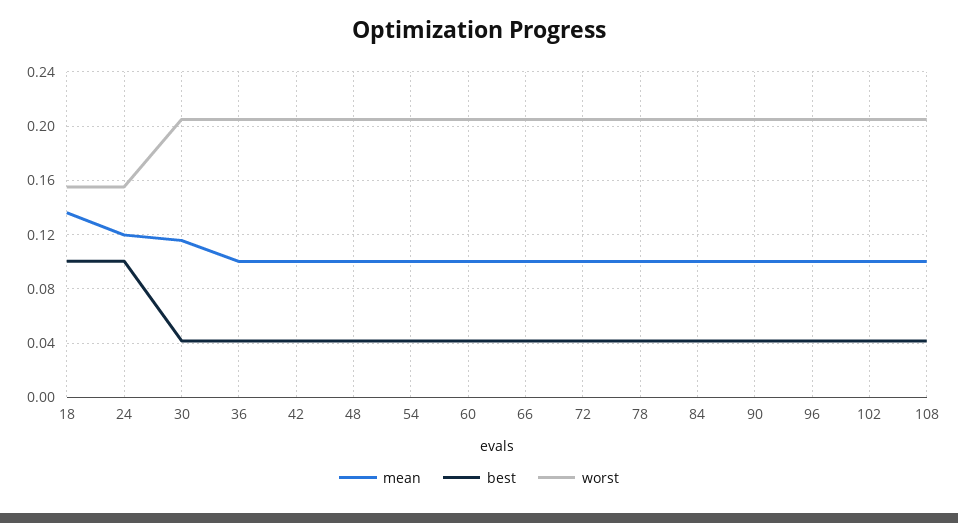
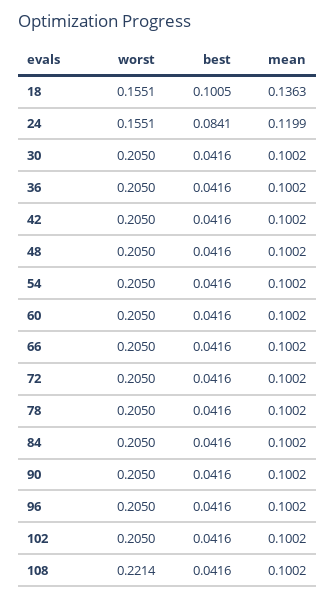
best, 24: 0.1 -> 0.0841
mean, 30: 0.115 -> 0.1002
worst, 108: 0.205 -> 0.2214

